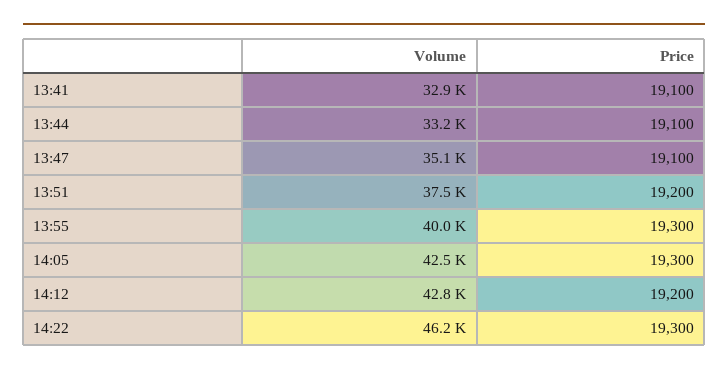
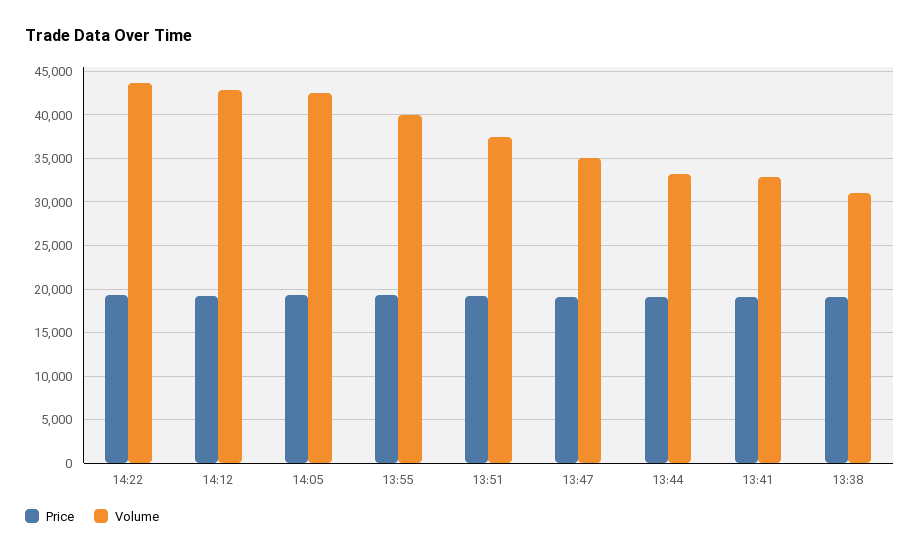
Volume, 14:22: 46200 -> 44000
Price, 13:38: none -> 19000
Volume, 13:38: none -> 31000

